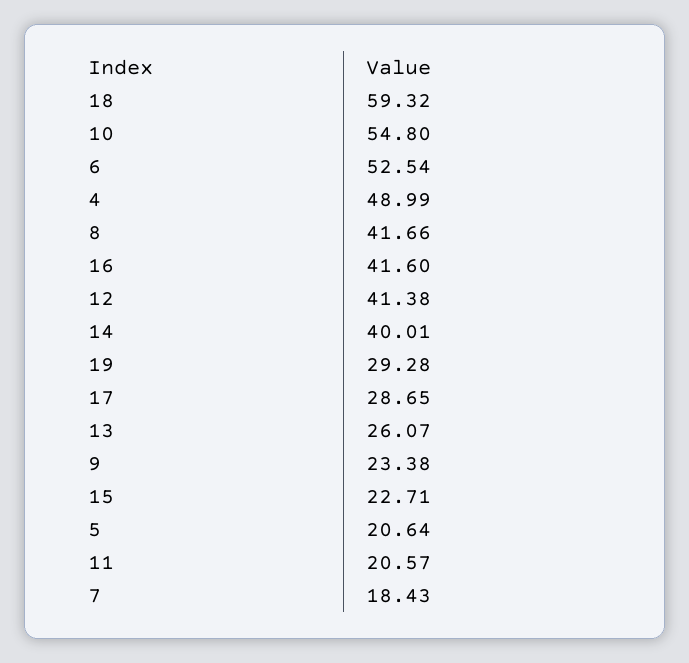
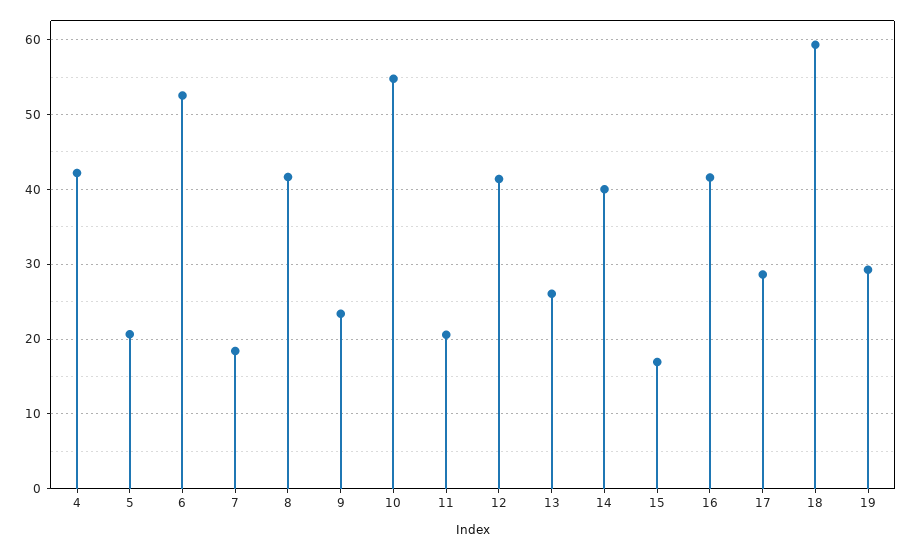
4: 48.99 -> 42
15: 22.71 -> 17

